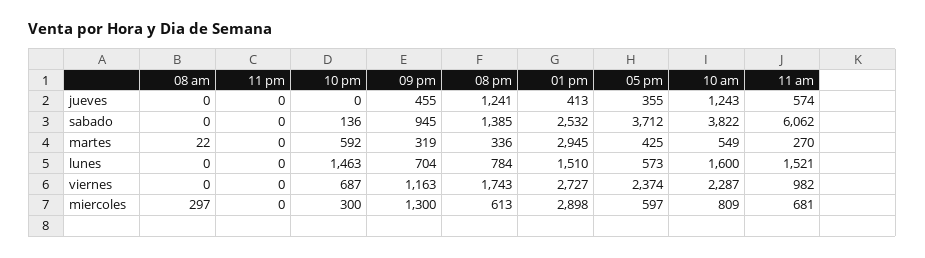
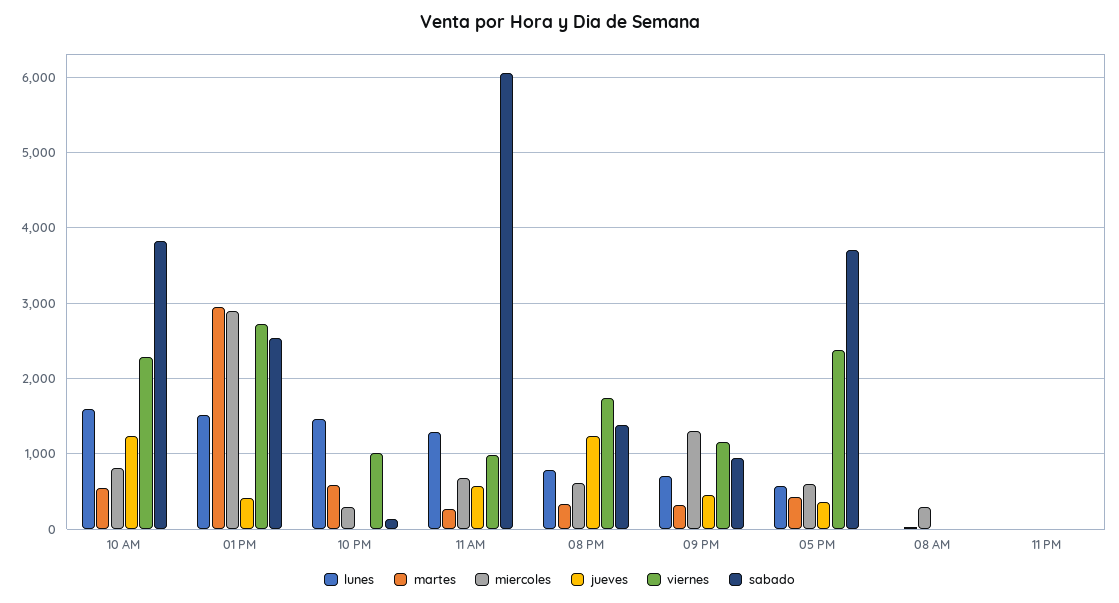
lunes, 11 am: 1521 -> 1300
viernes, 10 pm: 687 -> 1000

